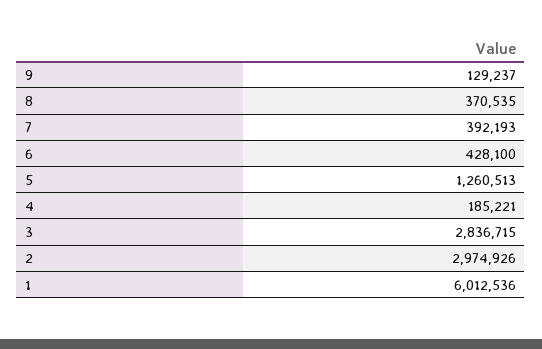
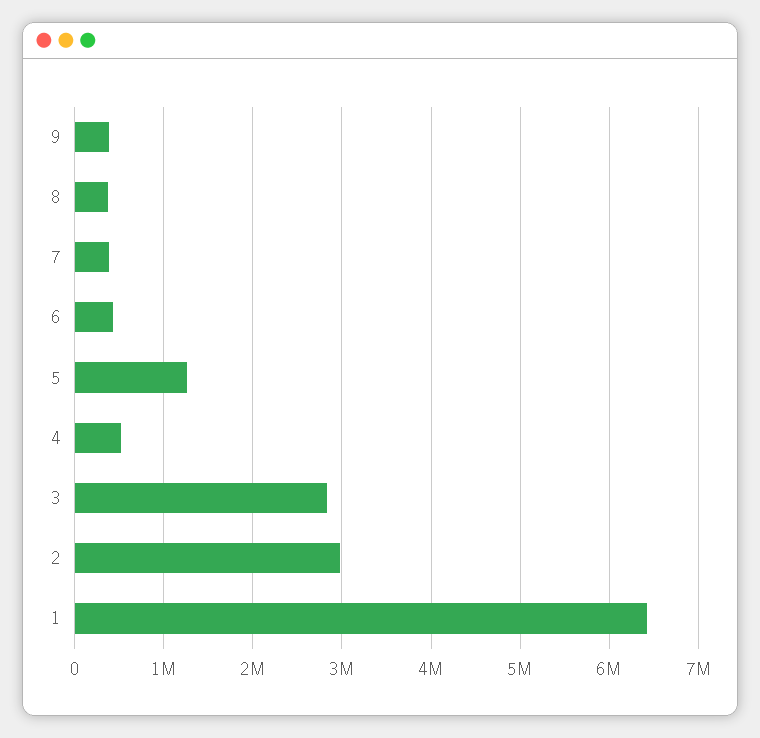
9: 129237 -> 400000
4: 185221 -> 500000
1: 6012536 -> 6400000

